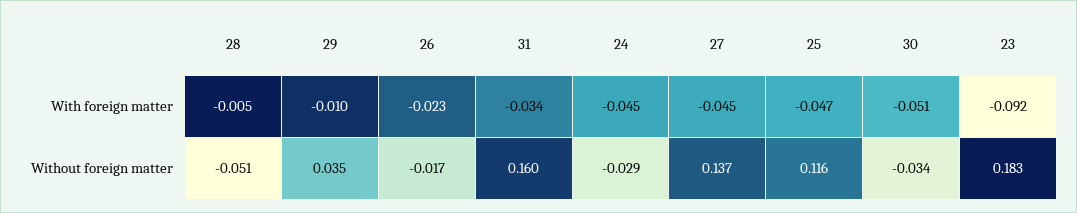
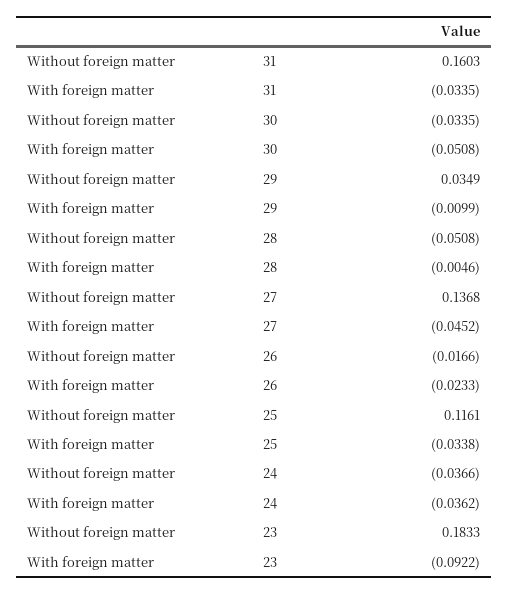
24, With foreign matter: -0.045 -> -0.0362
25, With foreign matter: -0.047 -> -0.0338
24, Without foreign matter: -0.029 -> -0.0366

